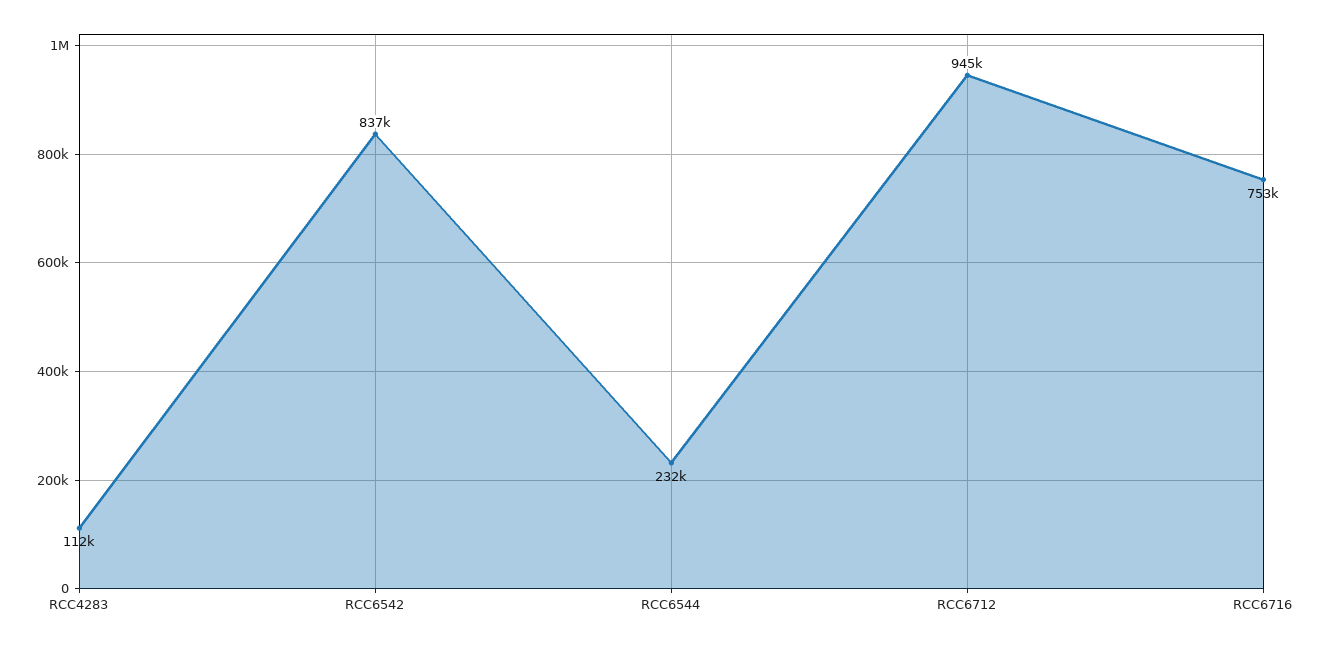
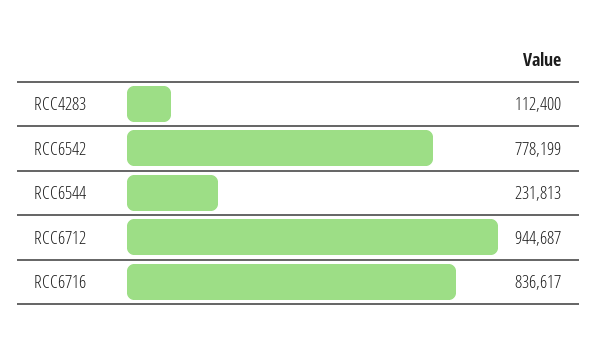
RCC6542: 837000 -> 778199
RCC6716: 753000 -> 836617

